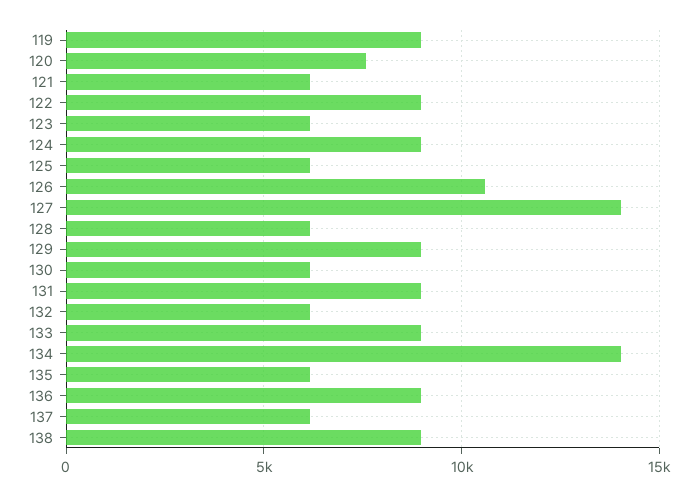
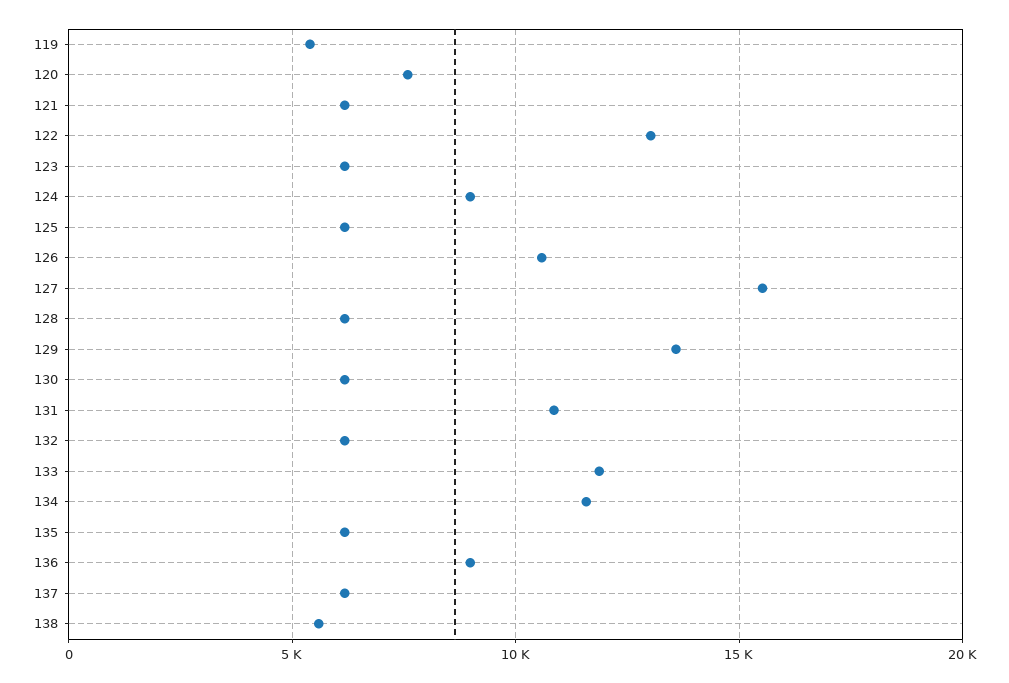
119: 9000 -> 5500
122: 9000 -> 13000
127: 14000 -> 15500
129: 9000 -> 13500
131: 9000 -> 11000
133: 9000 -> 12000
134: 14000 -> 11500
138: 9000 -> 5500

